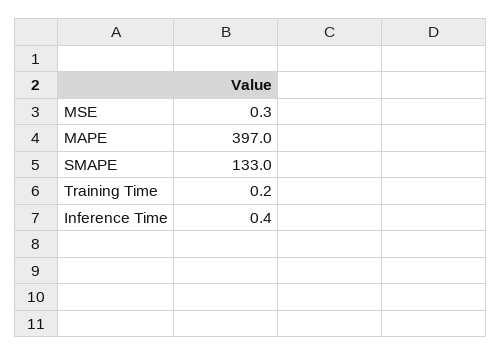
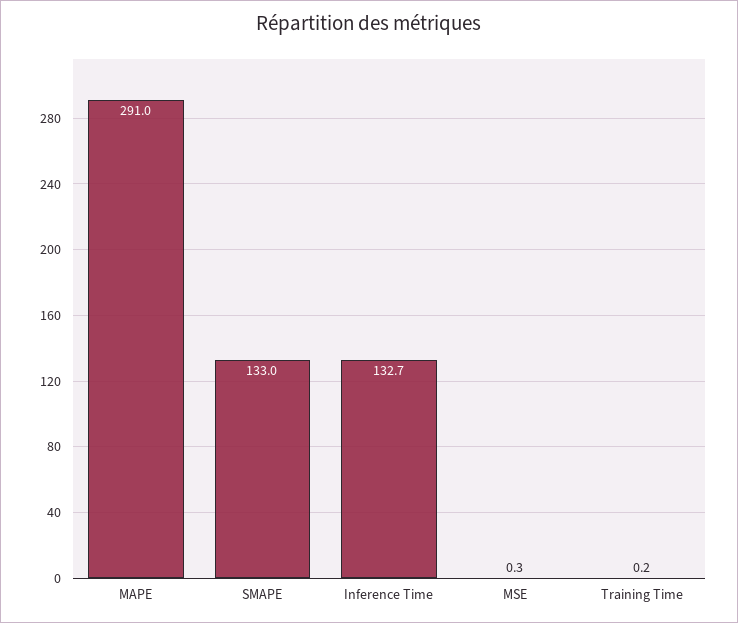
MAPE: 397 -> 291
Inference Time: 0.4 -> 132.7

